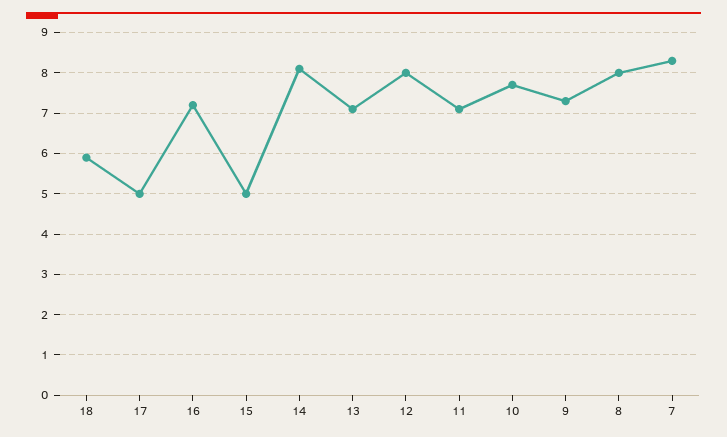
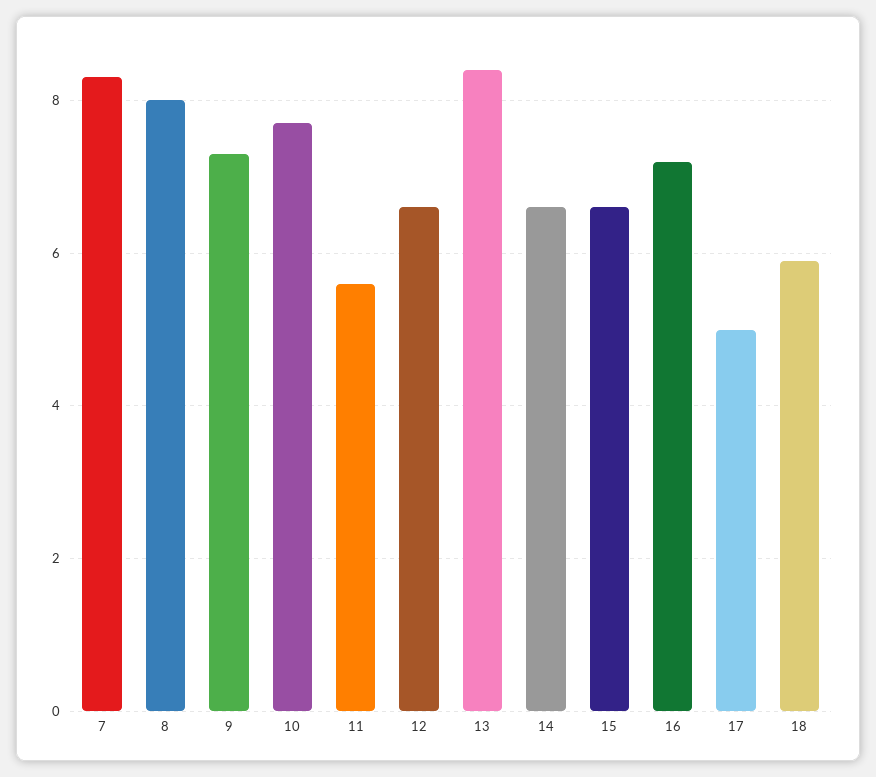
15: 5 -> 6.5
14: 8 -> 6.5
13: 7 -> 8.5
12: 8 -> 6.5
11: 7 -> 5.5

